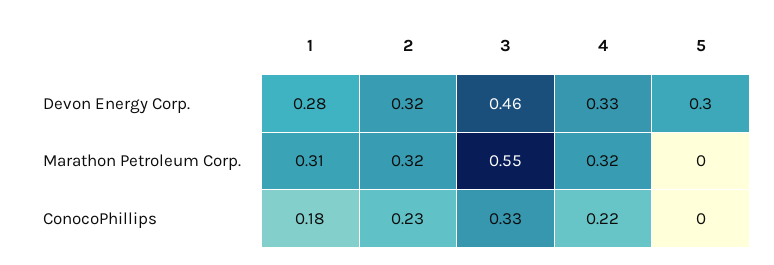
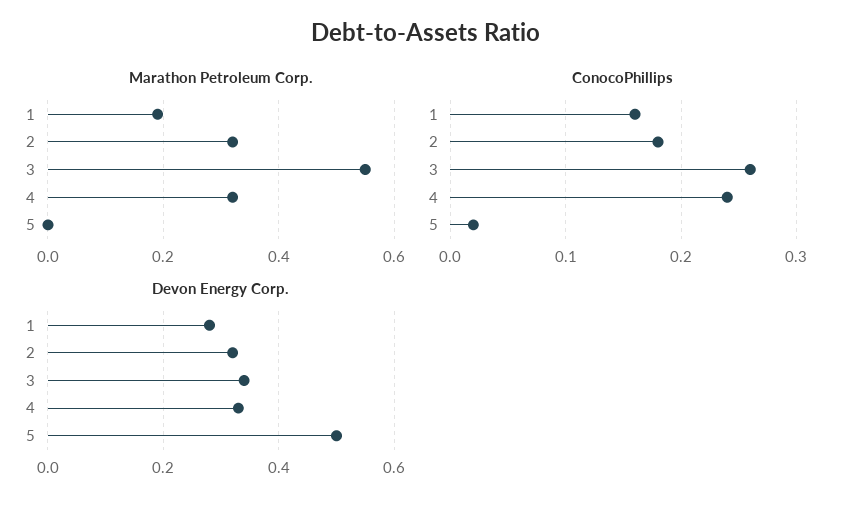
Devon Energy Corp., 3: 0.46 -> 0.35
Devon Energy Corp., 5: 0.3 -> 0.5
Marathon Petroleum Corp., 1: 0.31 -> 0.2
ConocoPhillips, 1: 0.18 -> 0.16
ConocoPhillips, 2: 0.23 -> 0.18
ConocoPhillips, 3: 0.33 -> 0.26
ConocoPhillips, 4: 0.22 -> 0.24
ConocoPhillips, 5: 0 -> 0.02

